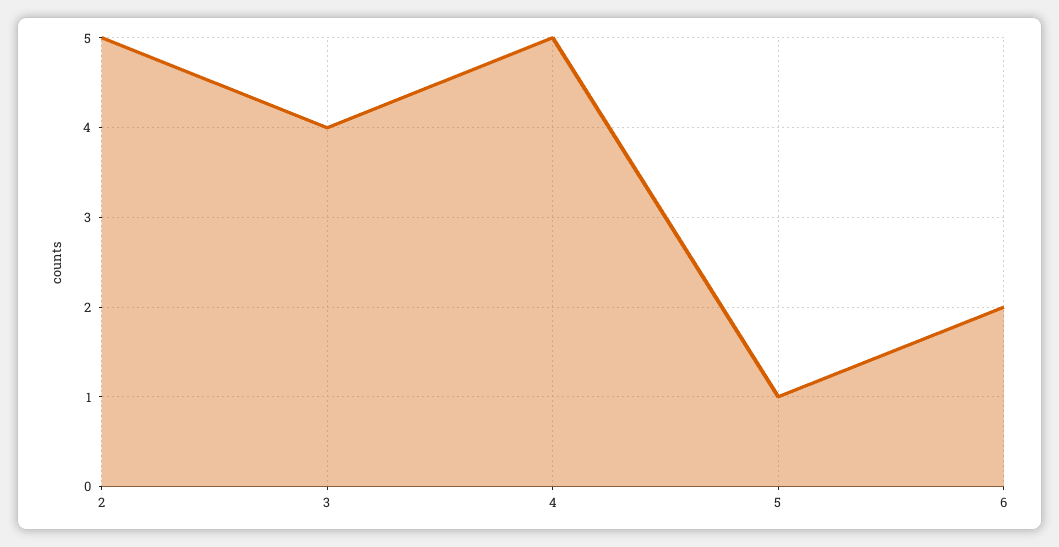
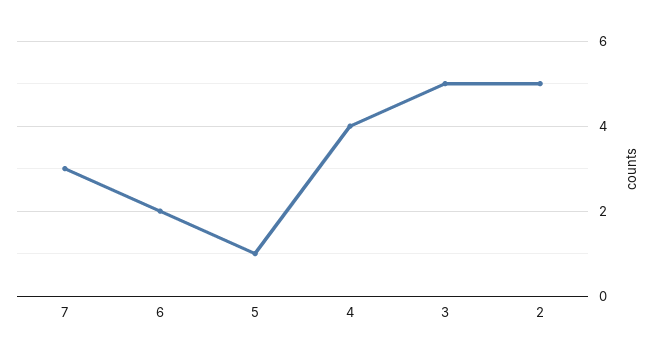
3: 4 -> 5
4: 5 -> 4
7: none -> 3

